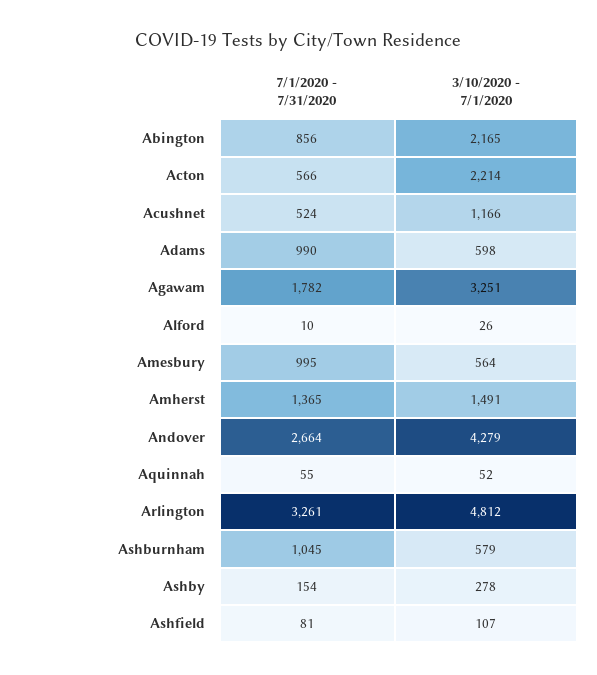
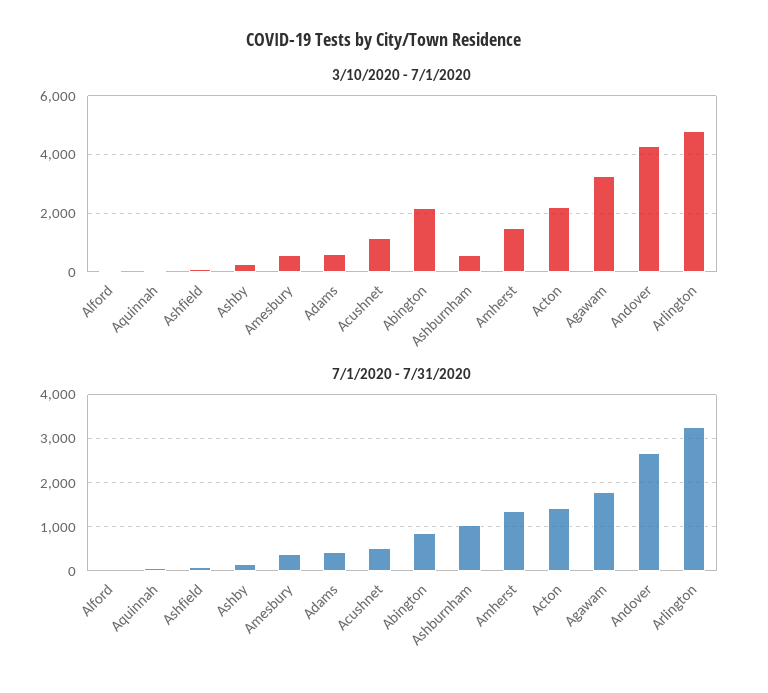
7/1/2020 - 7/31/2020, Acton: 566 -> 1400
7/1/2020 - 7/31/2020, Adams: 990 -> 400
7/1/2020 - 7/31/2020, Amesbury: 995 -> 400

